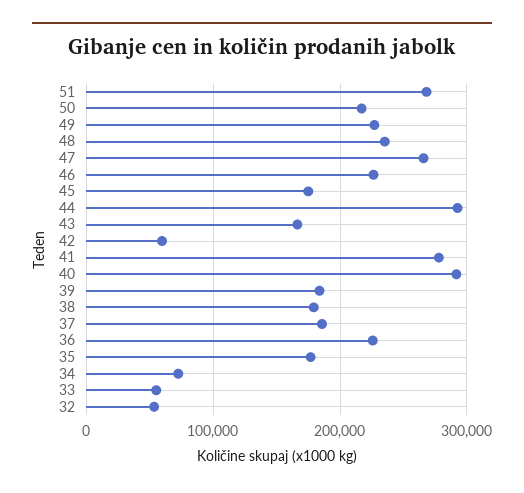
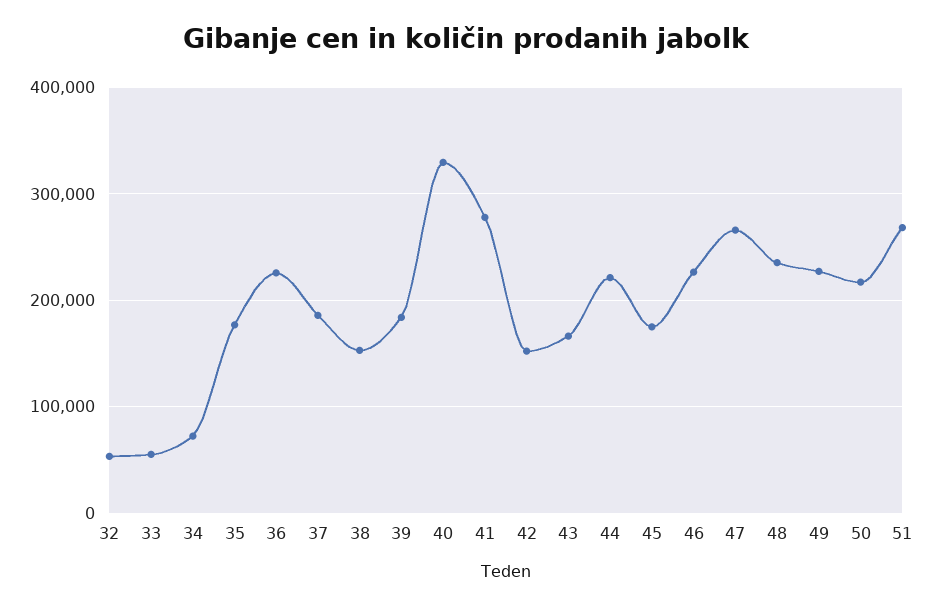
44: 290000 -> 220000
42: 60000 -> 150000
40: 290000 -> 330000
38: 180000 -> 150000

